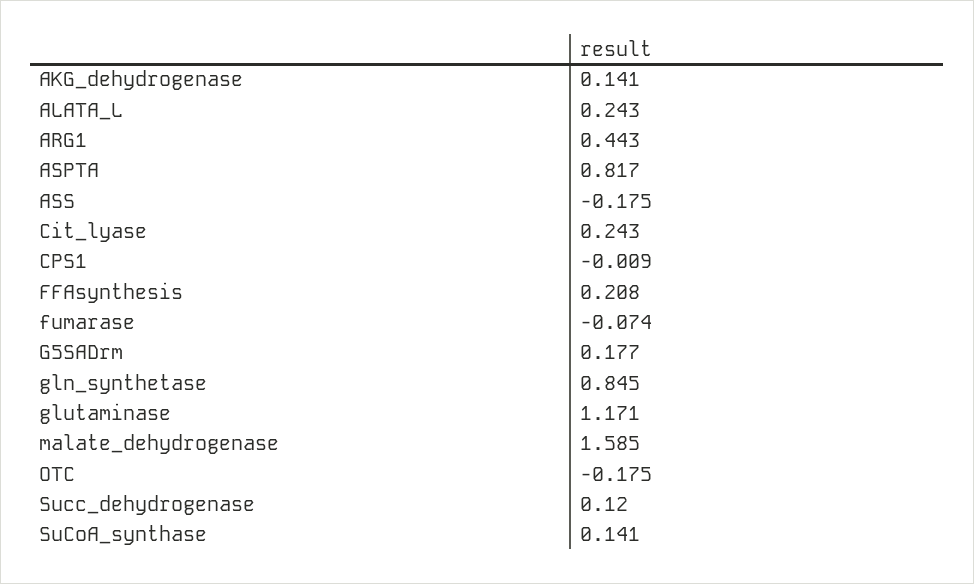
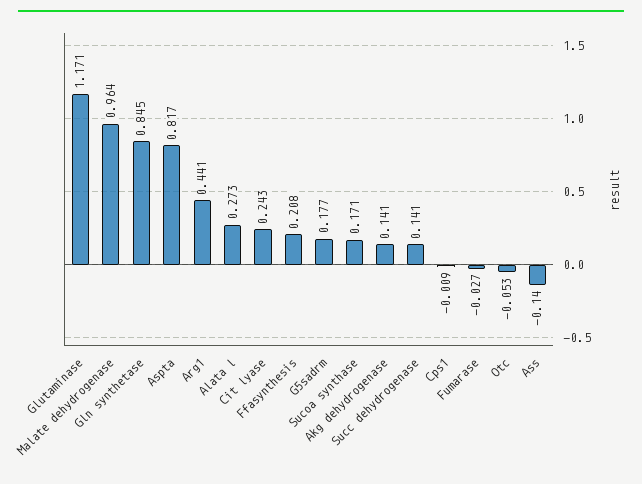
ALATA_L: 0.243 -> 0.273
ARG1: 0.443 -> 0.441
ASS: -0.175 -> -0.14
fumarase: -0.074 -> -0.027
malate_dehydrogenase: 1.585 -> 0.964
OTC: -0.175 -> -0.053
Succ_dehydrogenase: 0.12 -> 0.141
SuCoA_synthase: 0.141 -> 0.171

